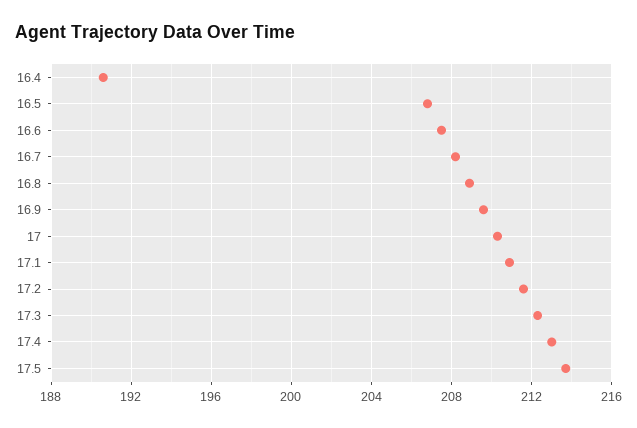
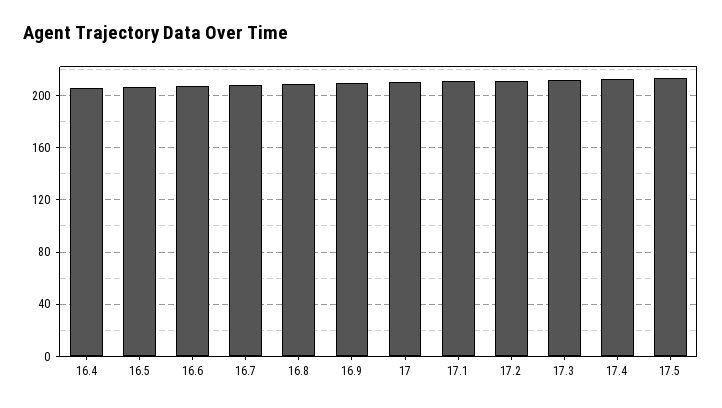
16.4: 190.5 -> 205

